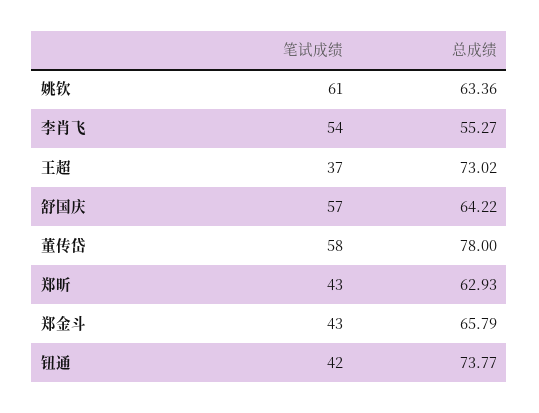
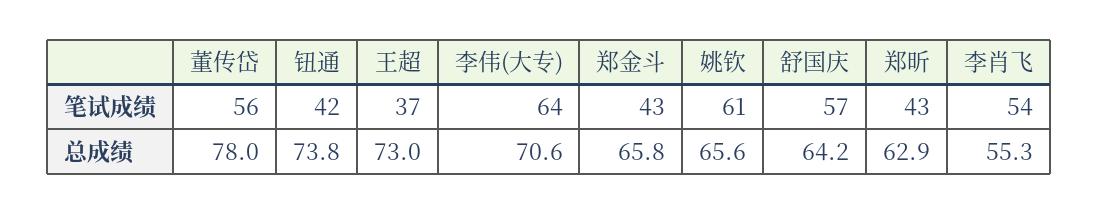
总成绩, 姚钦: 63.36 -> 65.6
笔试成绩, 董传岱: 58 -> 56
笔试成绩, 李伟(大专): none -> 64
总成绩, 李伟(大专): none -> 70.6

